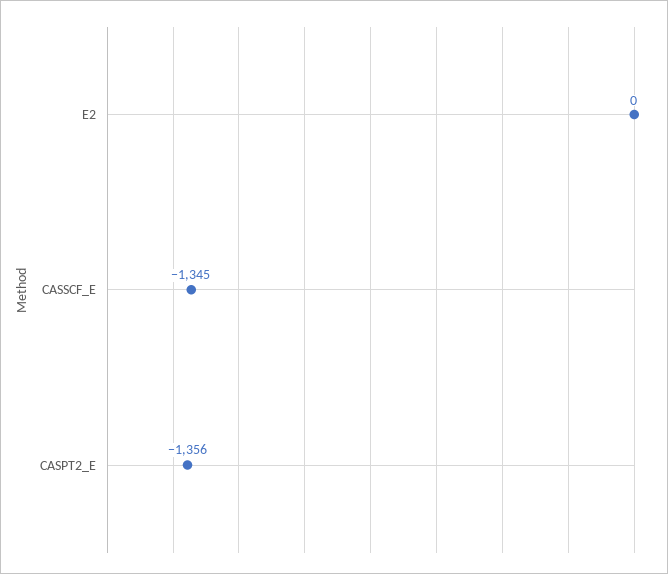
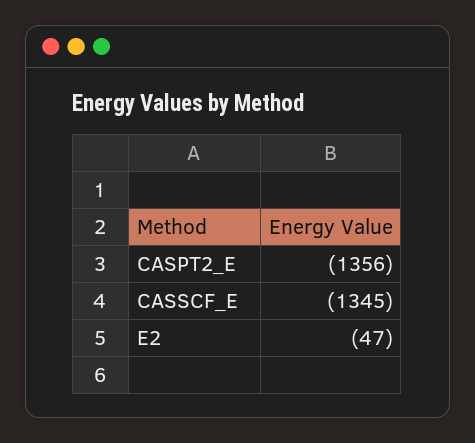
E2: 0 -> -47

